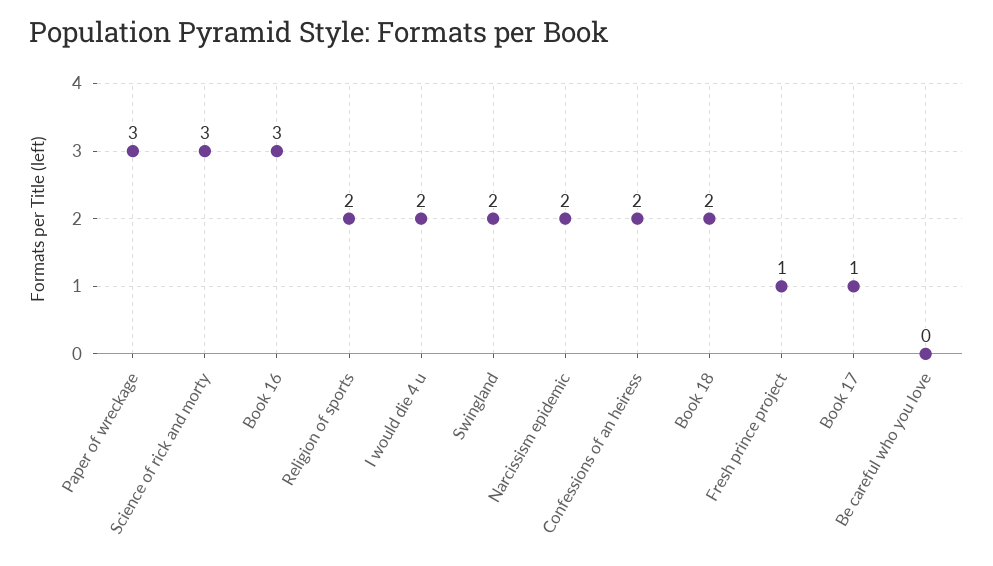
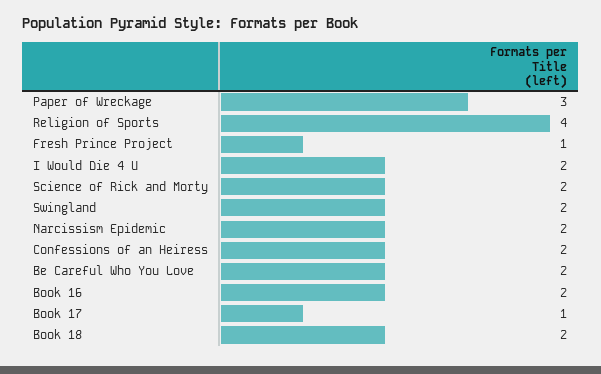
Science of rick and morty: 3 -> 2
Book 16: 3 -> 2
Religion of sports: 2 -> 4
Be careful who you love: 0 -> 2

